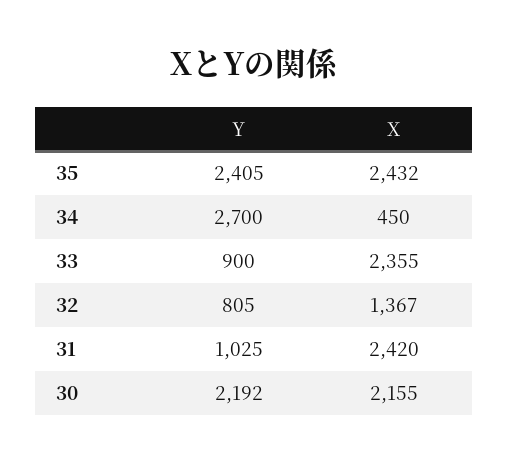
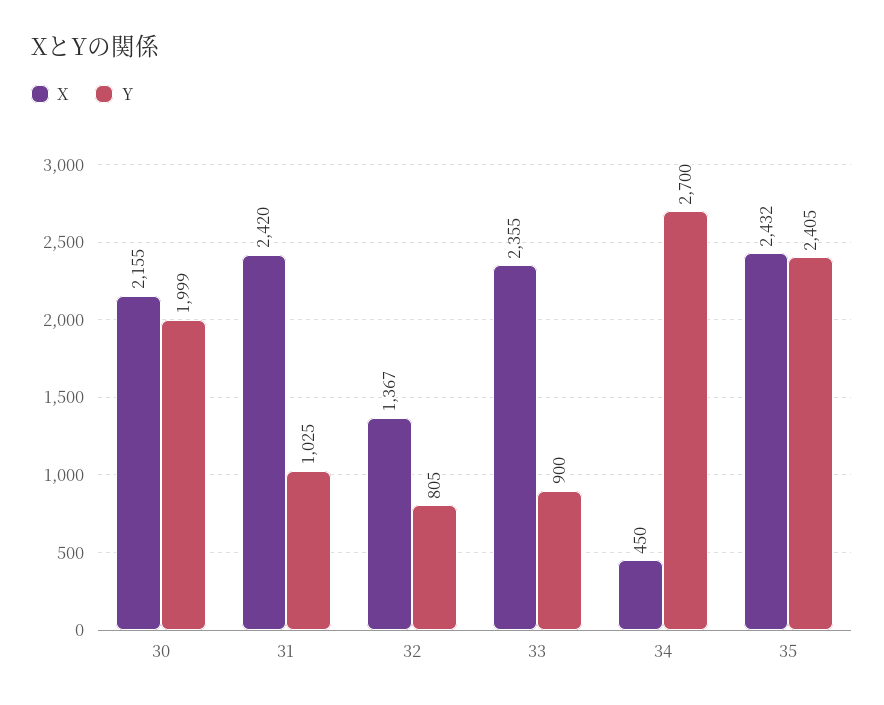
Y, 30: 2192 -> 1999

